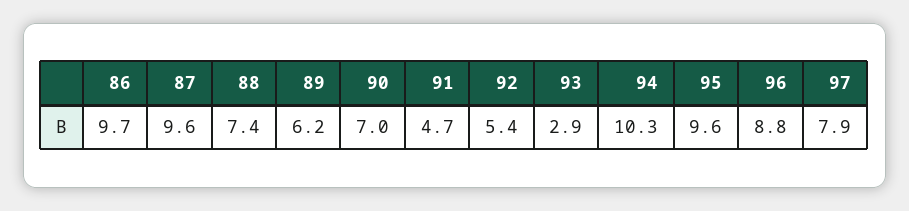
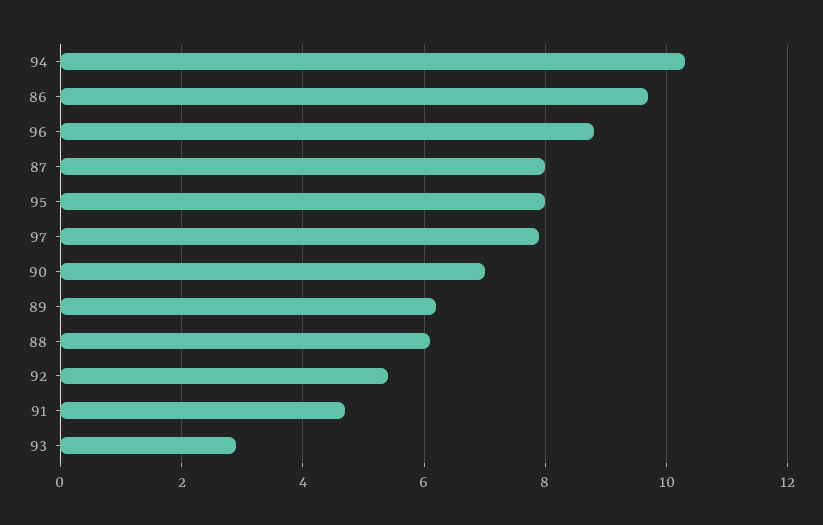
87: 9.6 -> 8
88: 7.4 -> 6
95: 9.6 -> 8

